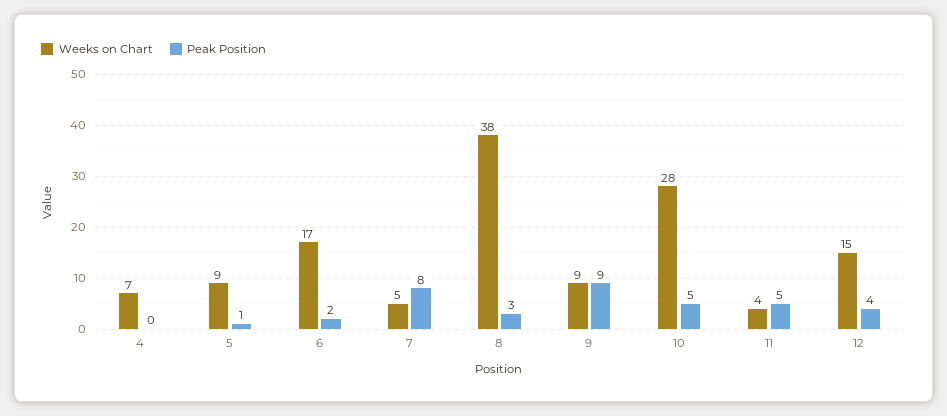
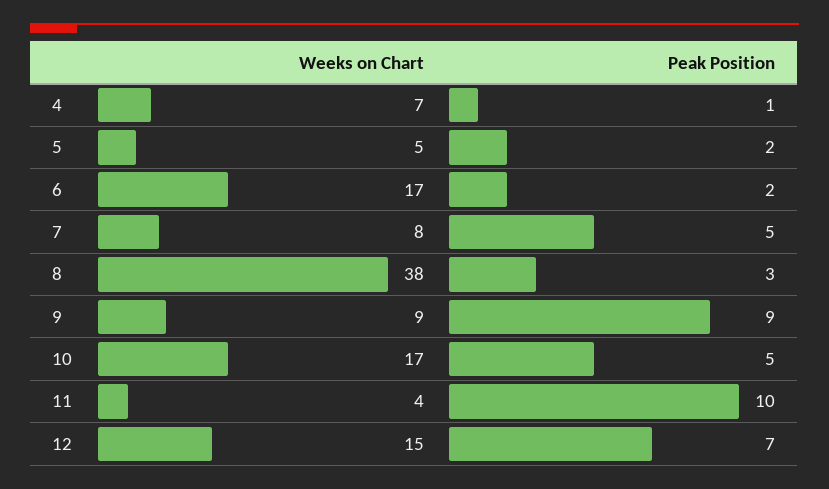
Peak Position, 4: 0 -> 1
Weeks on Chart, 5: 9 -> 5
Peak Position, 5: 1 -> 2
Weeks on Chart, 7: 5 -> 8
Peak Position, 7: 8 -> 5
Weeks on Chart, 10: 28 -> 17
Peak Position, 11: 5 -> 10
Peak Position, 12: 4 -> 7

